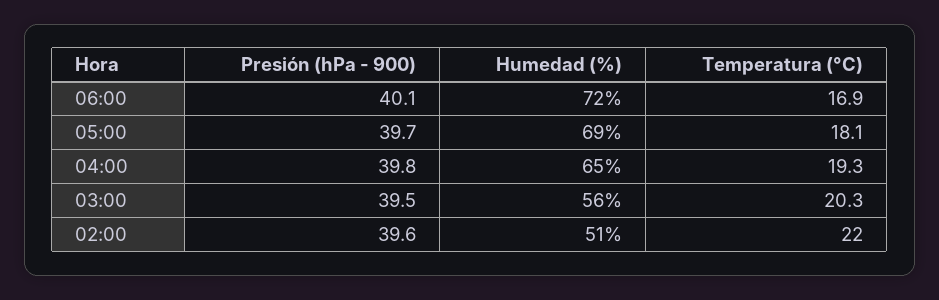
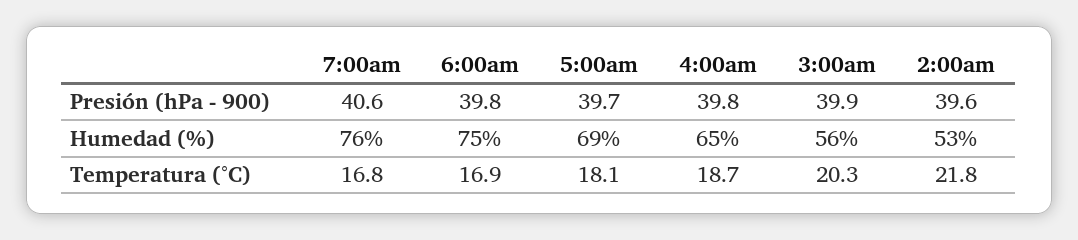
Presión (hPa - 900), 06:00: 40.1 -> 39.8
Humedad (%), 06:00: 72 -> 75
Temperatura (°C), 04:00: 19.3 -> 18.7
Presión (hPa - 900), 03:00: 39.5 -> 39.9
Humedad (%), 02:00: 51 -> 53
Temperatura (°C), 02:00: 22 -> 21.8
Presión (hPa - 900), 7:00am: none -> 40.6
Humedad (%), 7:00am: none -> 76
Temperatura (°C), 7:00am: none -> 16.8

